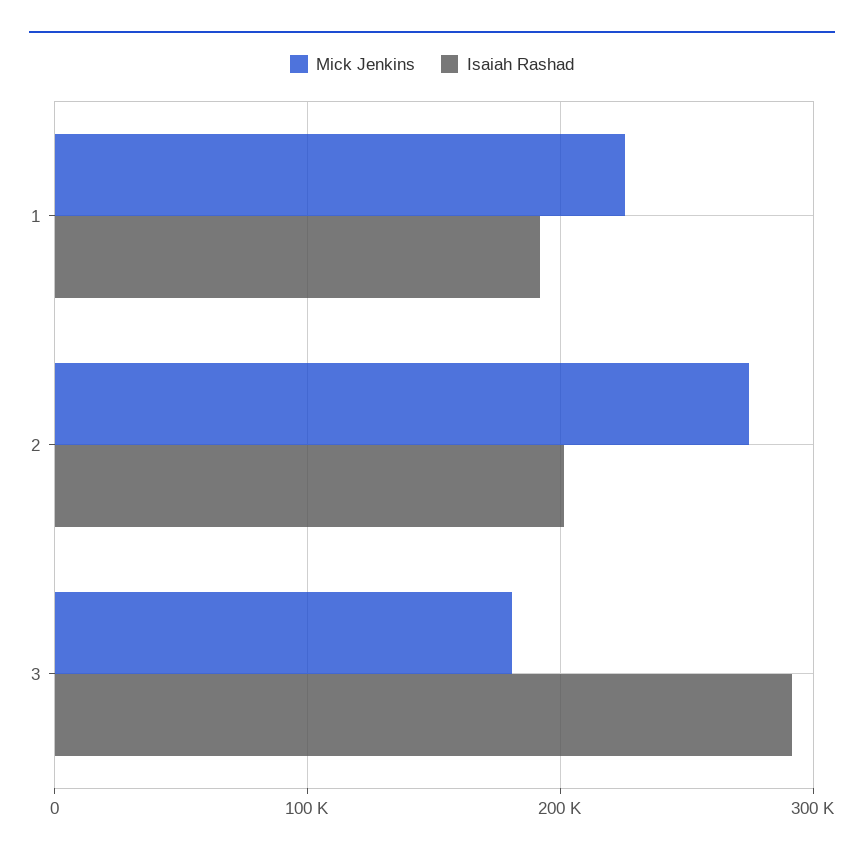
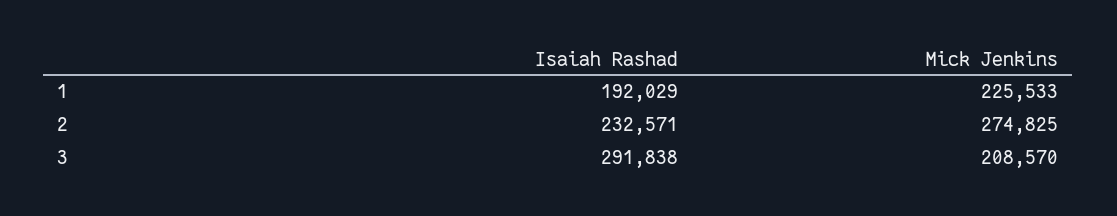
Isaiah Rashad, 2: 200000 -> 232571
Mick Jenkins, 3: 180000 -> 208570

